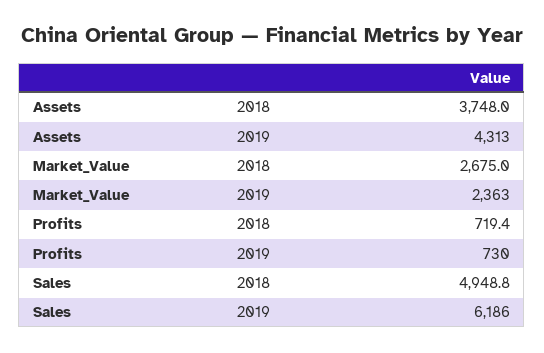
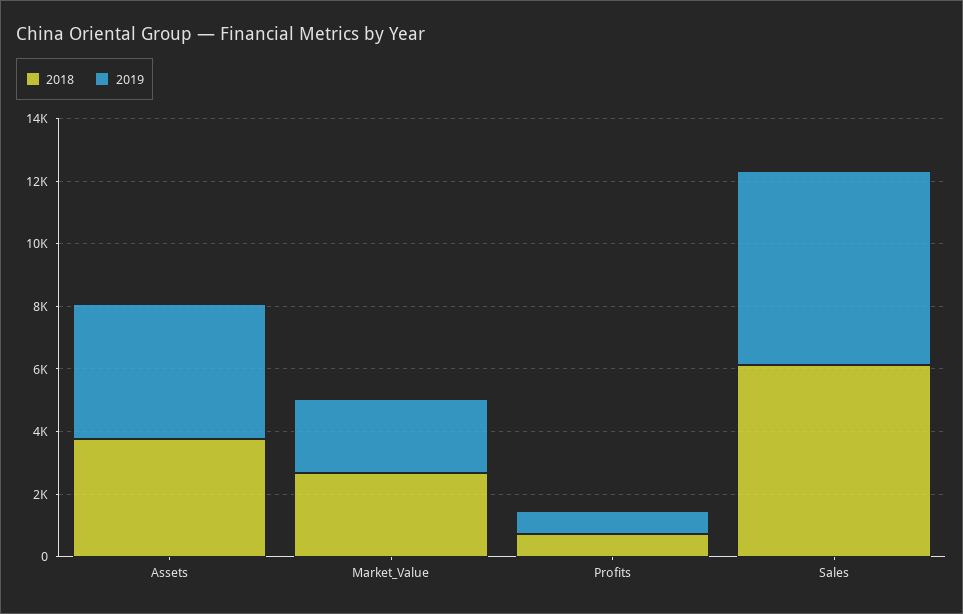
2018, Sales: 4948.8 -> 6000

